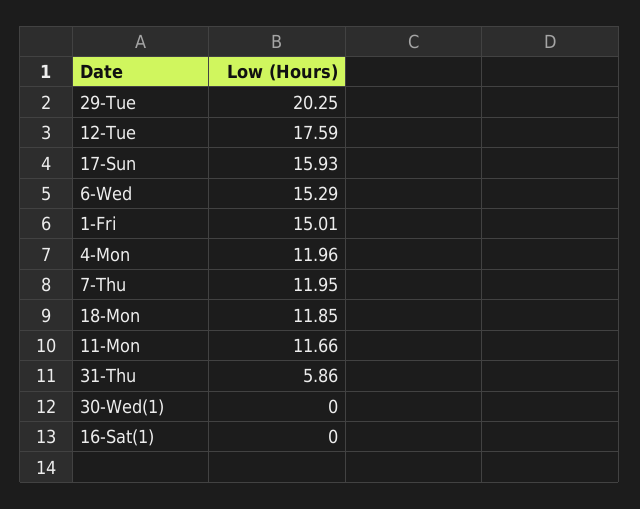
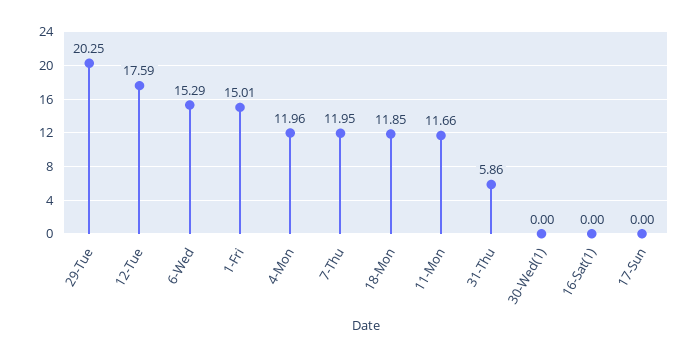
17-Sun: 15.93 -> 0

